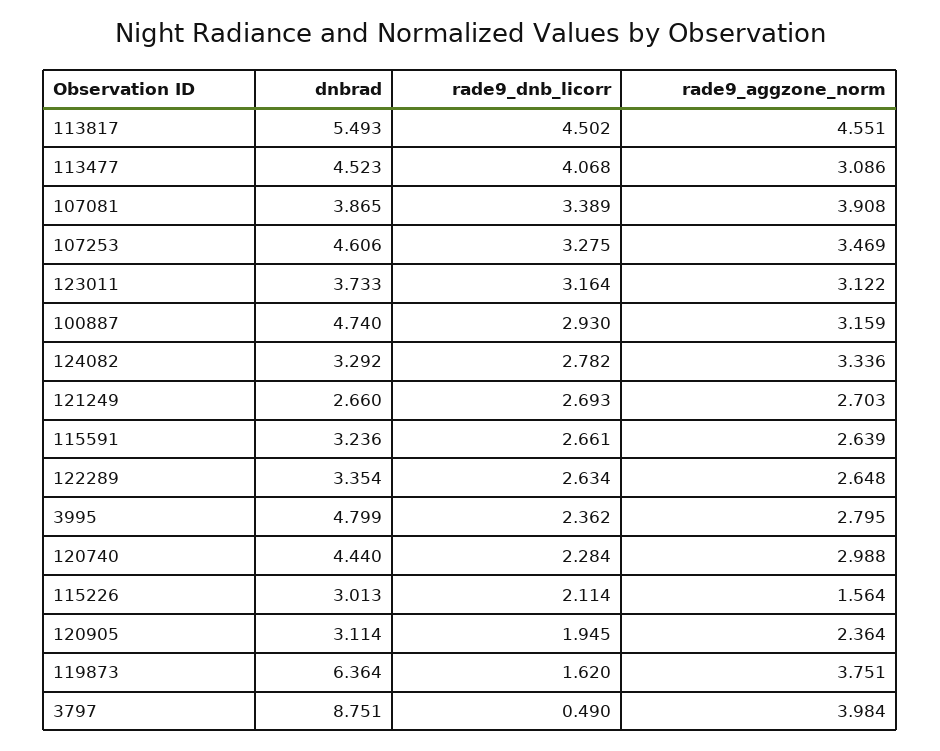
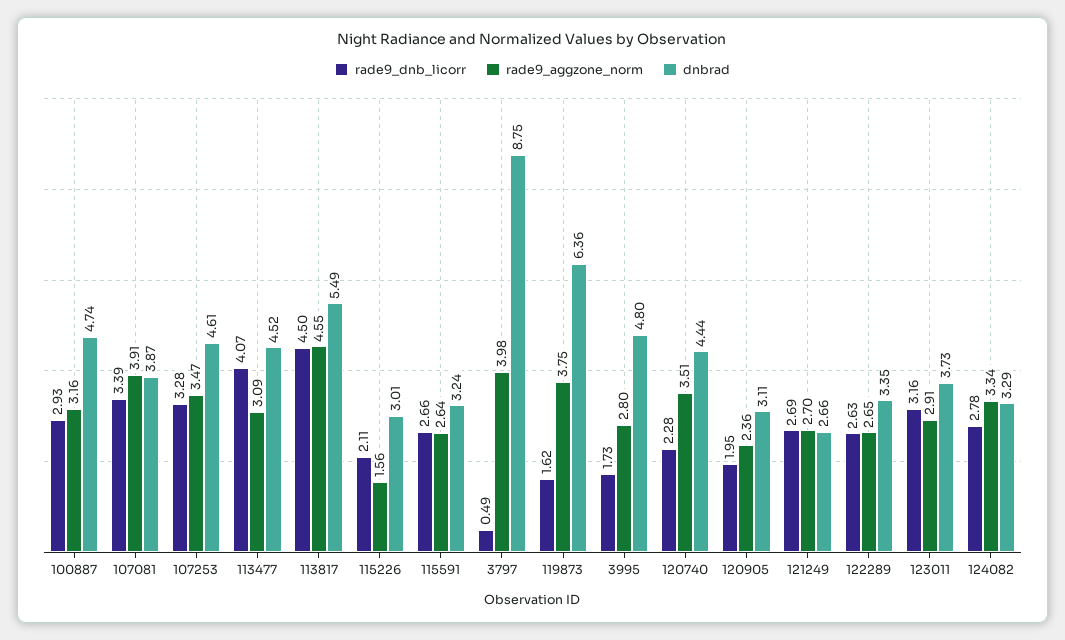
rade9_aggzone_norm, 123011: 3.122 -> 2.91
rade9_dnb_licorr, 3995: 2.362 -> 1.73
rade9_aggzone_norm, 120740: 2.988 -> 3.51

